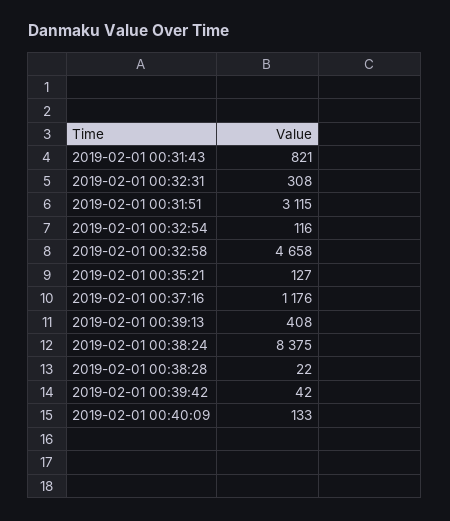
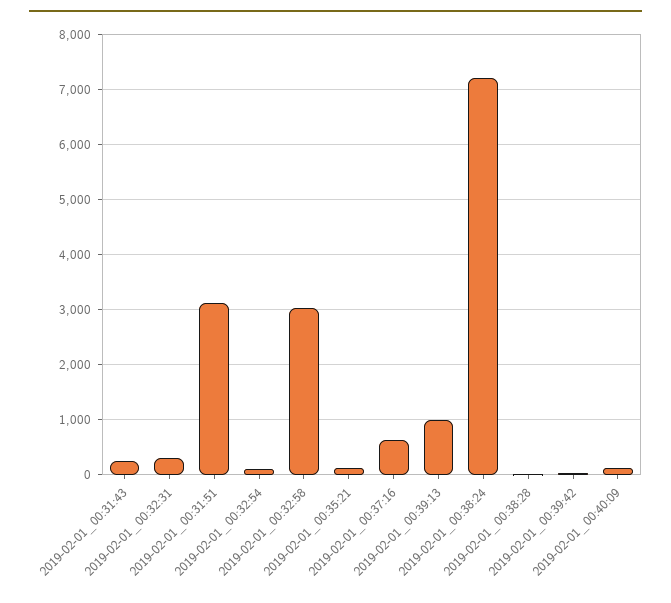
2019-02-01 00:31:43: 821 -> 200
2019-02-01 00:32:58: 4658 -> 3000
2019-02-01 00:37:16: 1176 -> 600
2019-02-01 00:39:13: 408 -> 1000
2019-02-01 00:38:24: 8375 -> 7200

